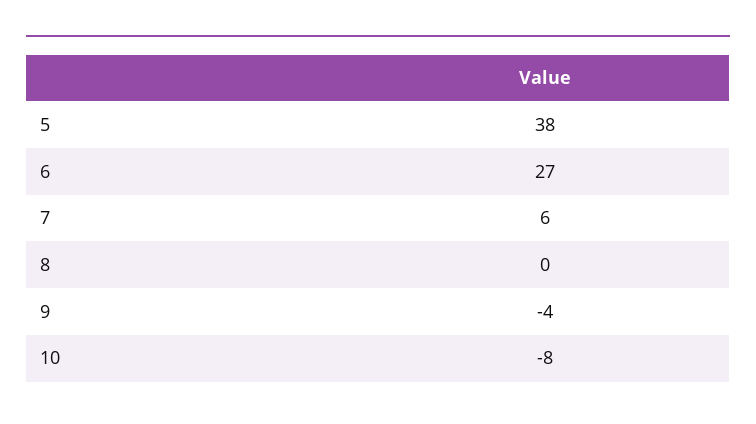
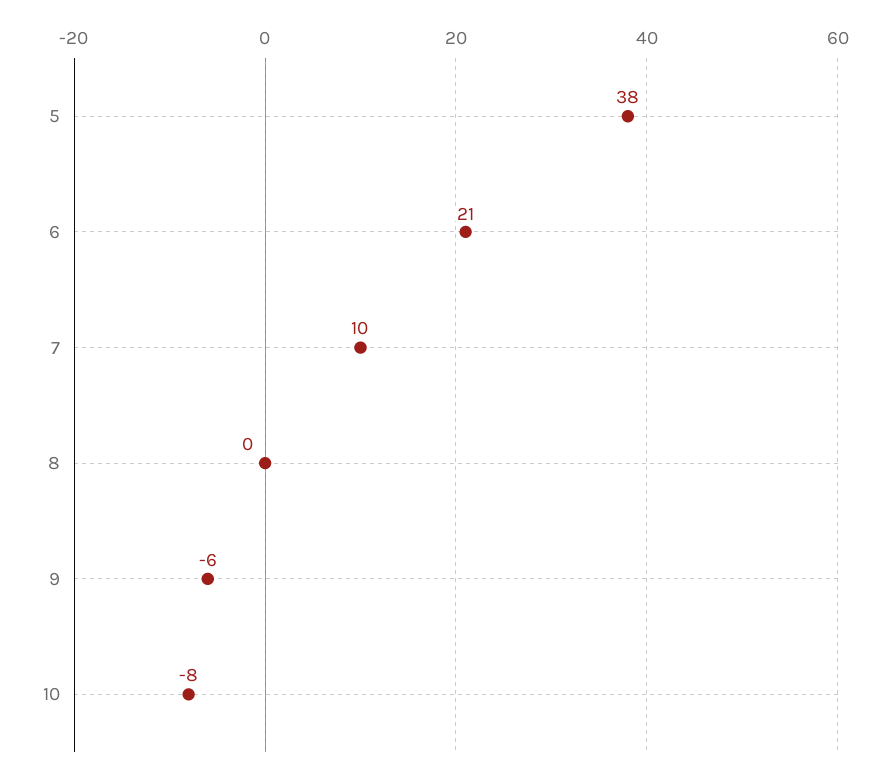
6: 27 -> 21
7: 6 -> 10
9: -4 -> -6

